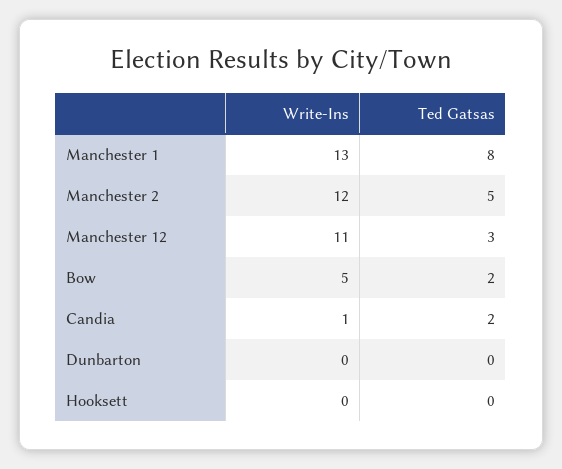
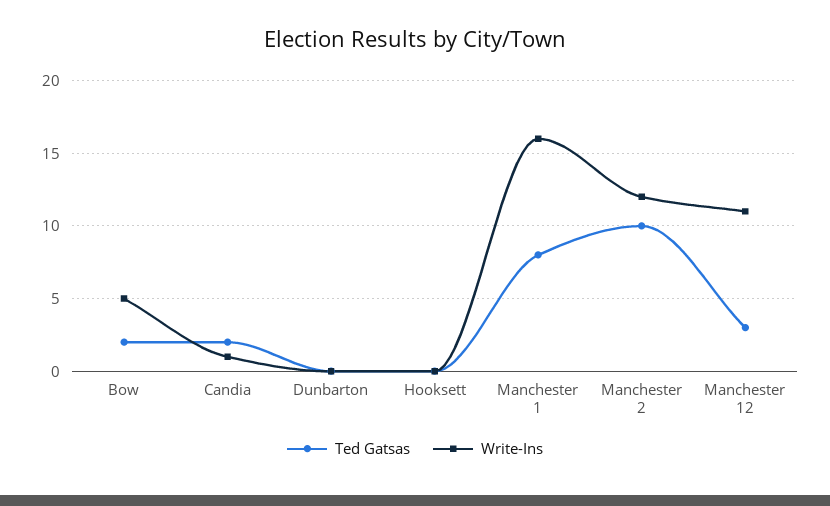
Write-Ins, Manchester 1: 13 -> 16
Ted Gatsas, Manchester 2: 5 -> 10

